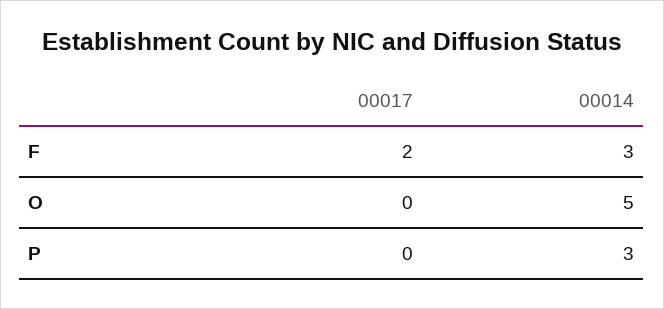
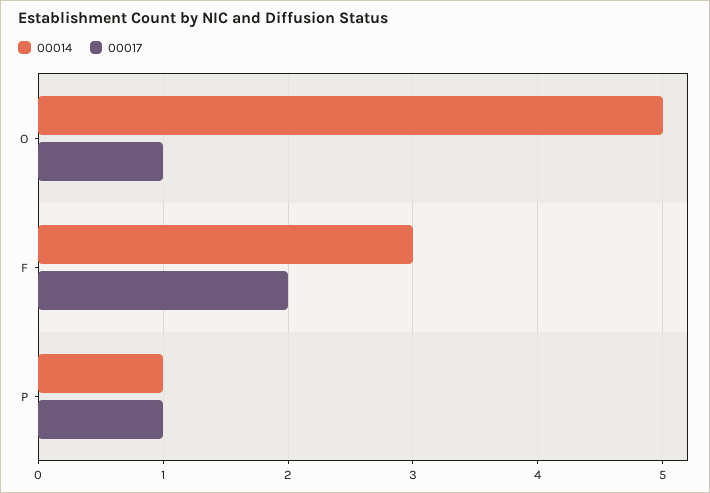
00017, O: 0 -> 1
00017, P: 0 -> 1
00014, P: 3 -> 1

